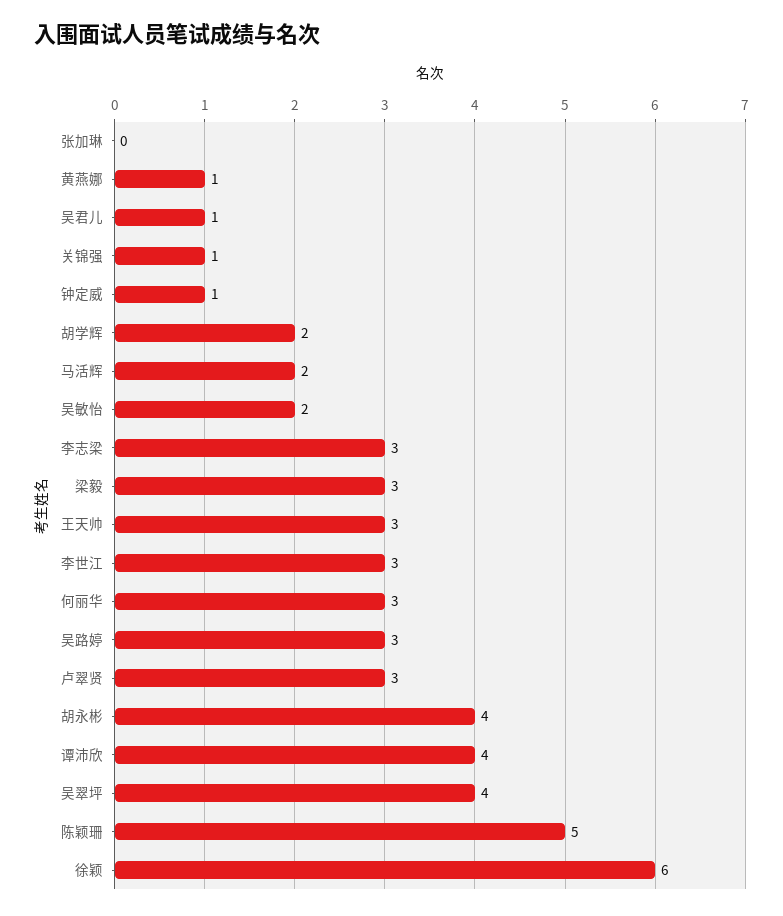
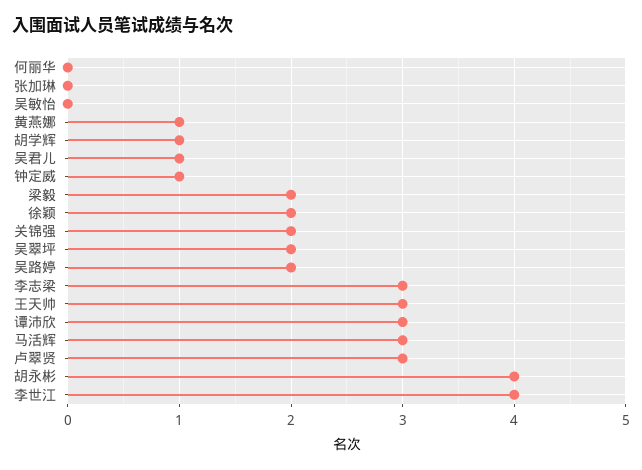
关锦强: 1 -> 2
胡学辉: 2 -> 1
马活辉: 2 -> 3
吴敏怡: 2 -> 0
梁毅: 3 -> 2
李世江: 3 -> 4
何丽华: 3 -> 0
吴路婷: 3 -> 2
谭沛欣: 4 -> 3
吴翠坪: 4 -> 2
陈颖珊: 5 -> none
徐颖: 6 -> 2

